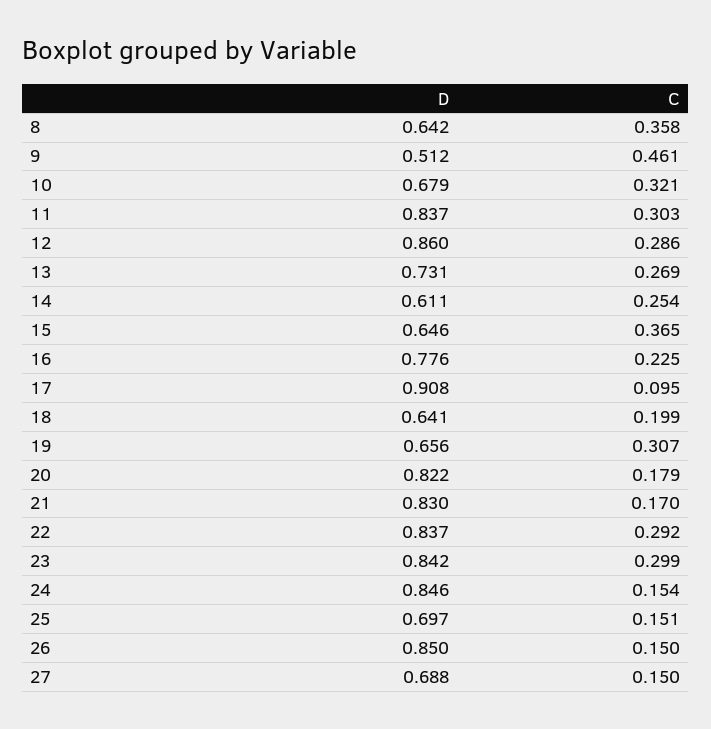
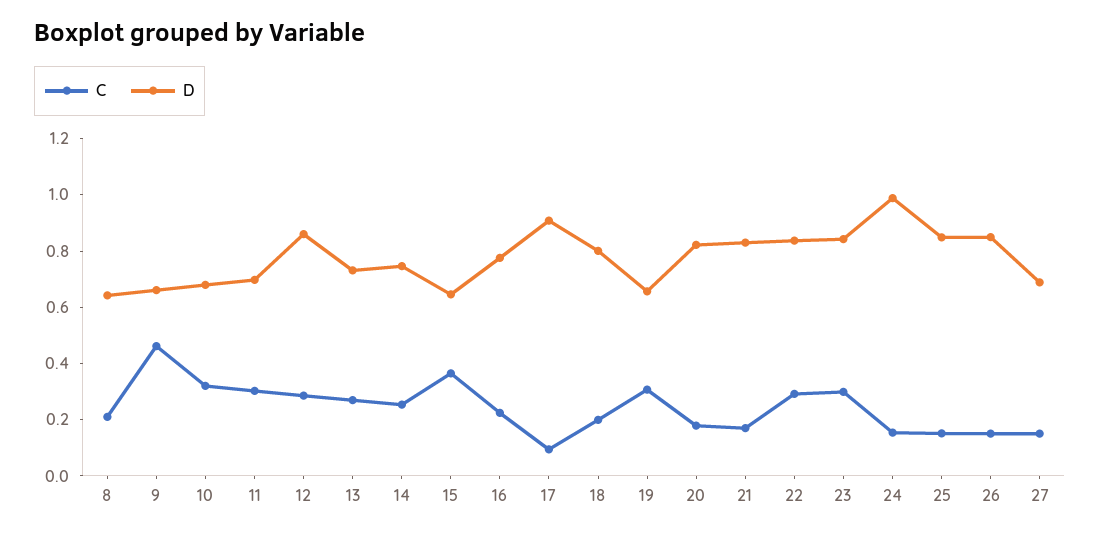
C, 8: 0.358 -> 0.2
D, 9: 0.512 -> 0.65
D, 11: 0.837 -> 0.7
D, 14: 0.611 -> 0.75
D, 18: 0.641 -> 0.8
D, 24: 0.846 -> 1
D, 25: 0.697 -> 0.85

